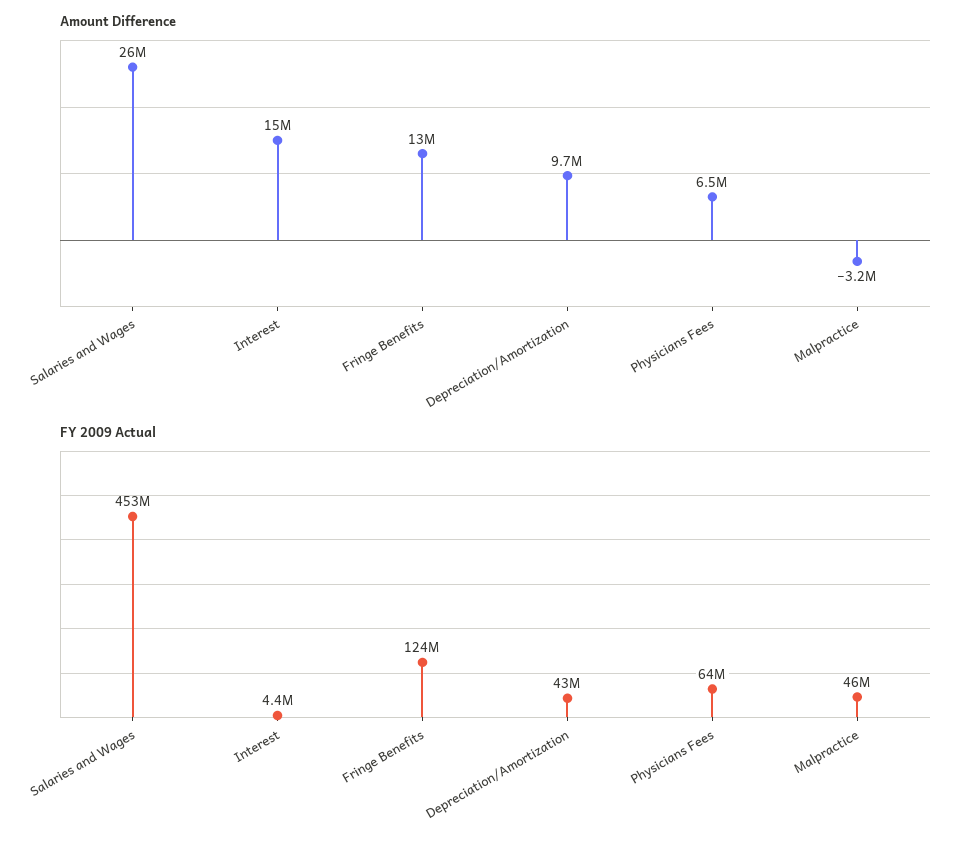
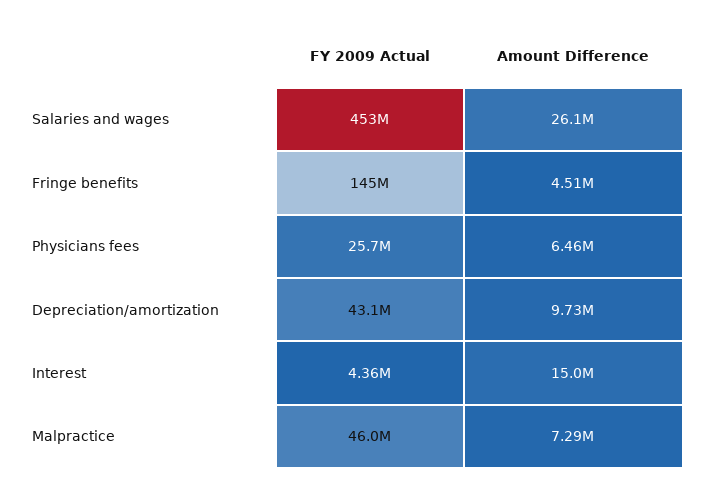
Amount Difference, Fringe Benefits: 13000000 -> 4510000
Amount Difference, Malpractice: -3200000 -> 7290000
FY 2009 Actual, Fringe Benefits: 124000000 -> 145000000
FY 2009 Actual, Physicians Fees: 64000000 -> 25700000

